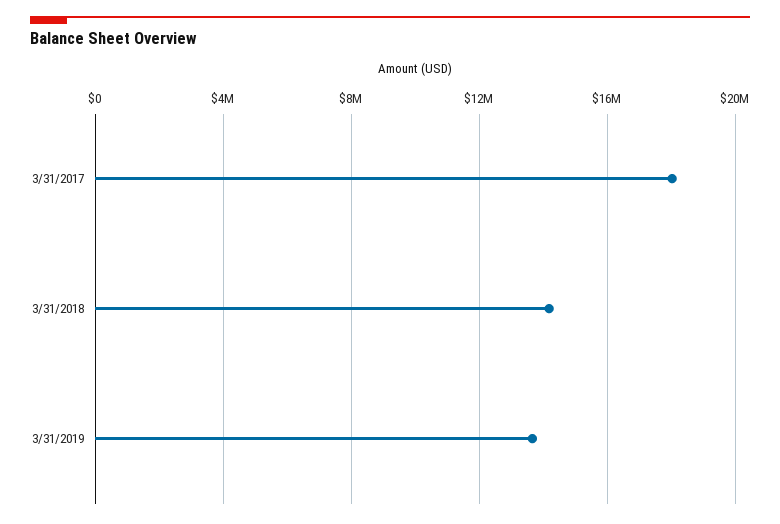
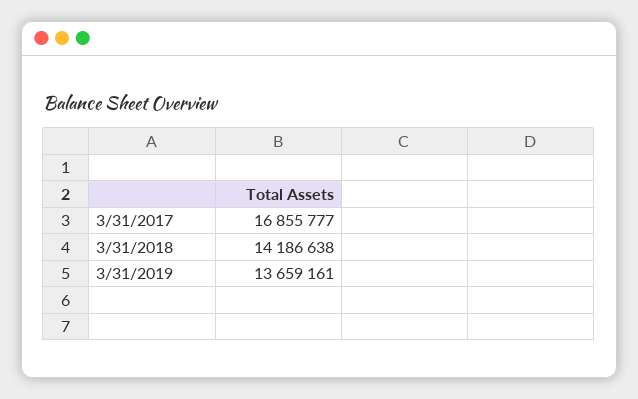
3/31/2017: 18000000 -> 16855777

